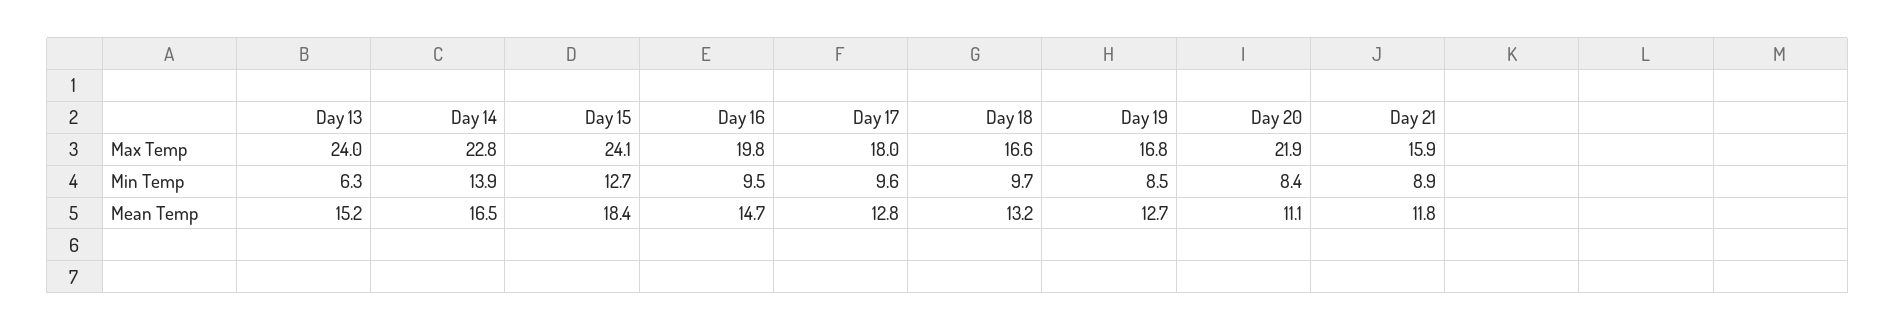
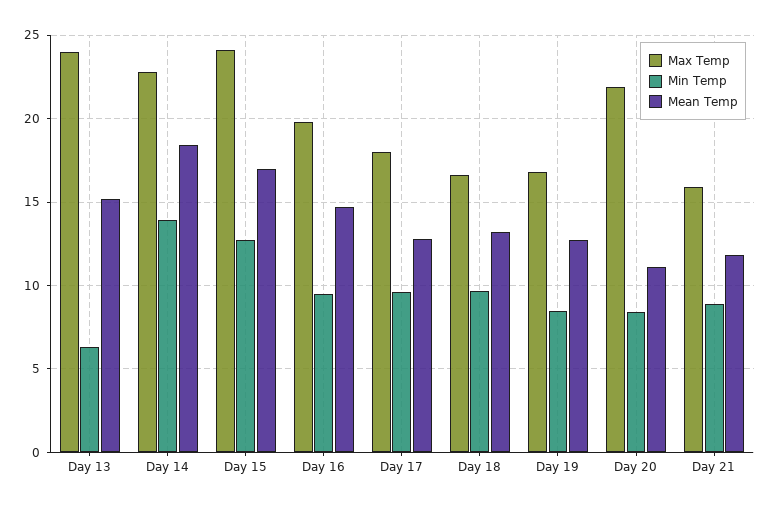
Mean Temp, Day 14: 16.5 -> 18.5
Mean Temp, Day 15: 18.4 -> 17

